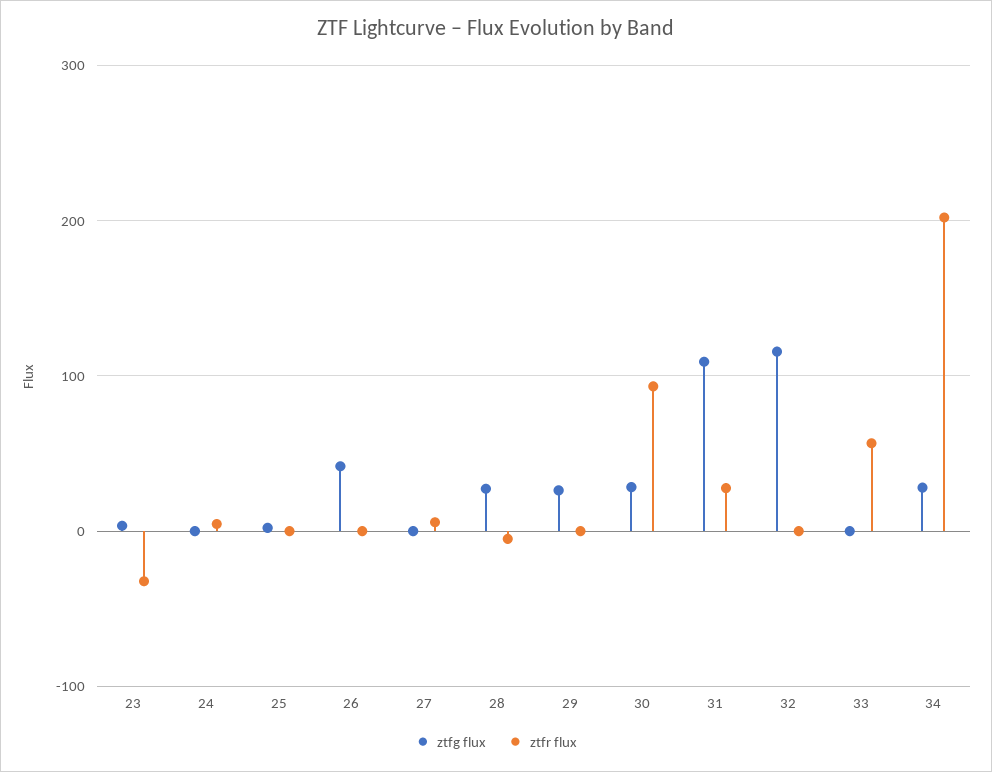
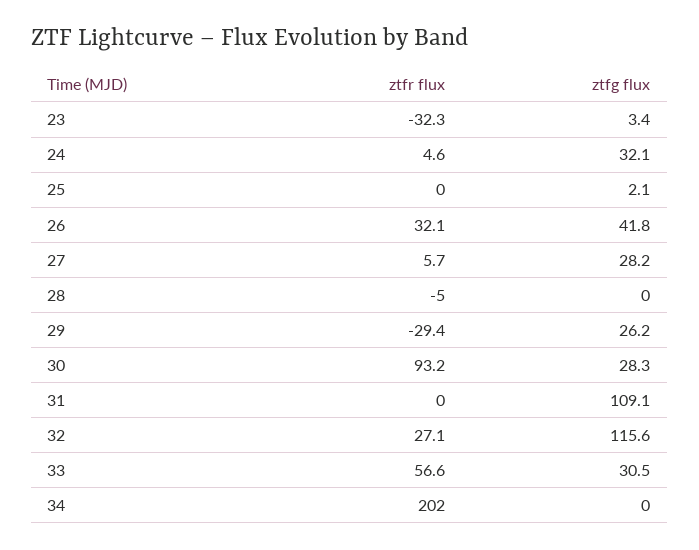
ztfg flux, 24: 0 -> 32.1
ztfr flux, 26: 0 -> 32.1
ztfg flux, 27: 0 -> 28.2
ztfg flux, 28: 30 -> 0
ztfr flux, 29: 0 -> -29.4
ztfr flux, 31: 30 -> 0
ztfr flux, 32: 0 -> 27.1
ztfg flux, 33: 0 -> 30.5
ztfg flux, 34: 30 -> 0

